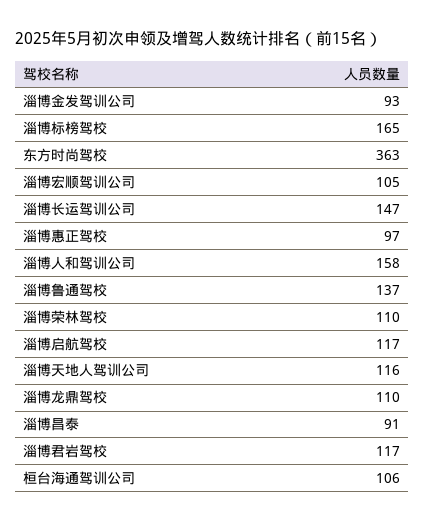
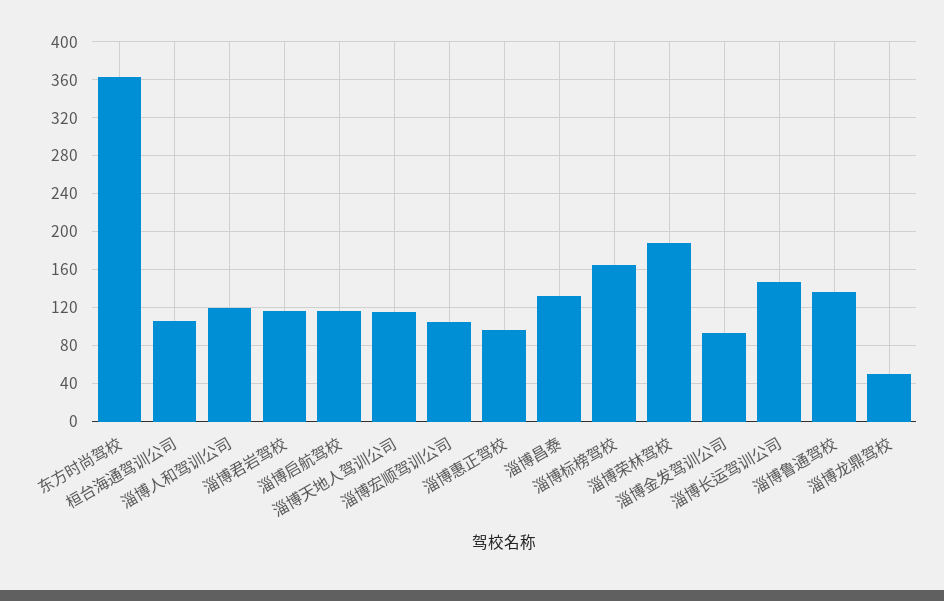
淄博人和驾训公司: 158 -> 120
淄博荣林驾校: 110 -> 190
淄博龙鼎驾校: 110 -> 50
淄博昌泰: 91 -> 130

